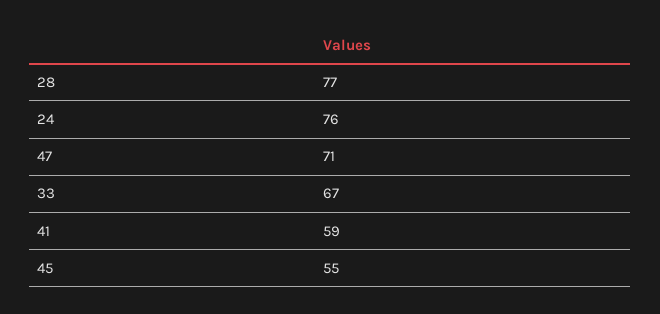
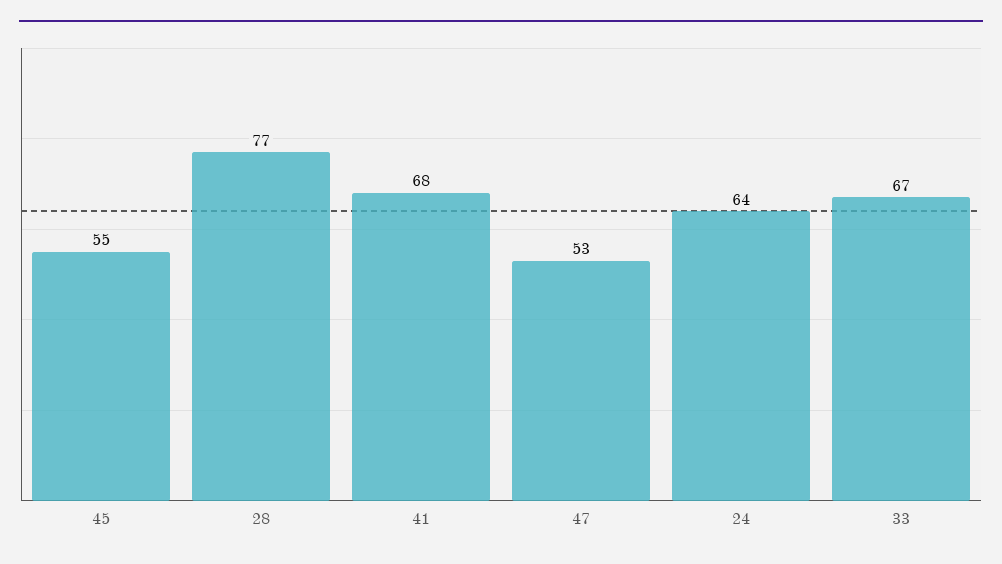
24: 76 -> 64
47: 71 -> 53
41: 59 -> 68

